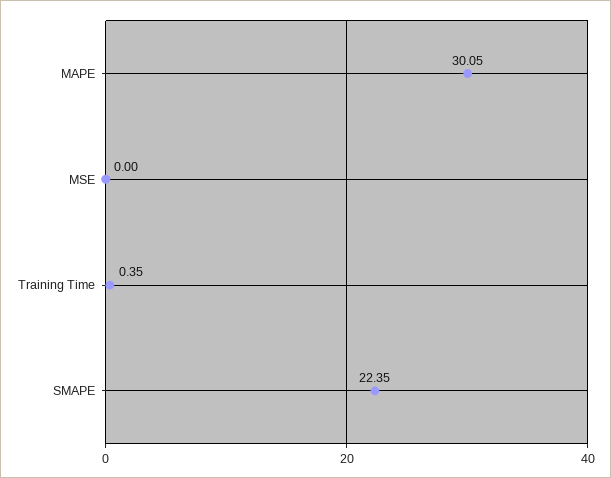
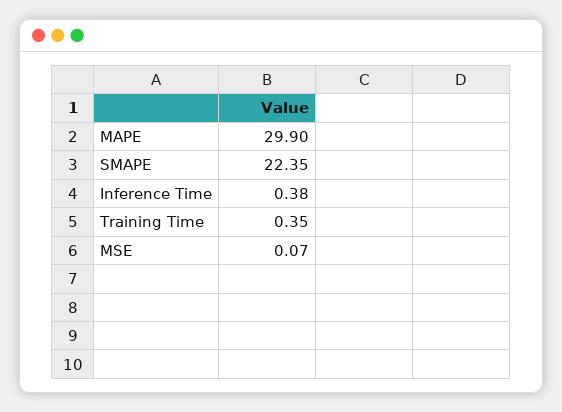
MAPE: 30.05 -> 29.9
MSE: 0 -> 0.07
Inference Time: none -> 0.38

